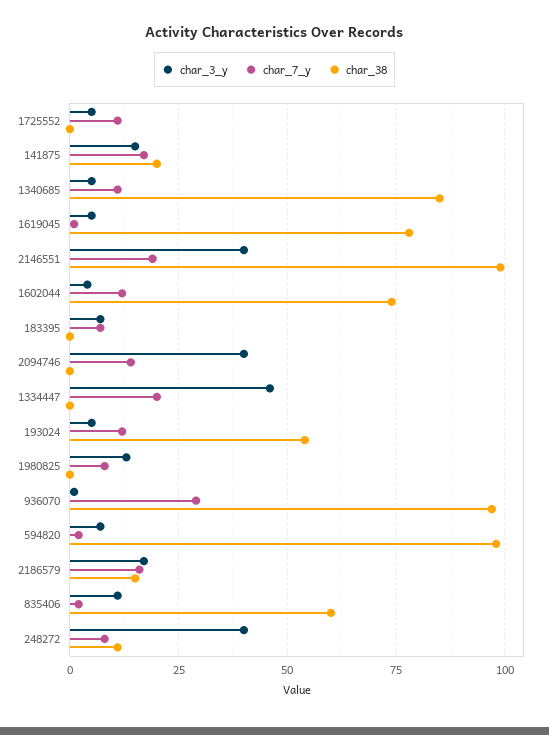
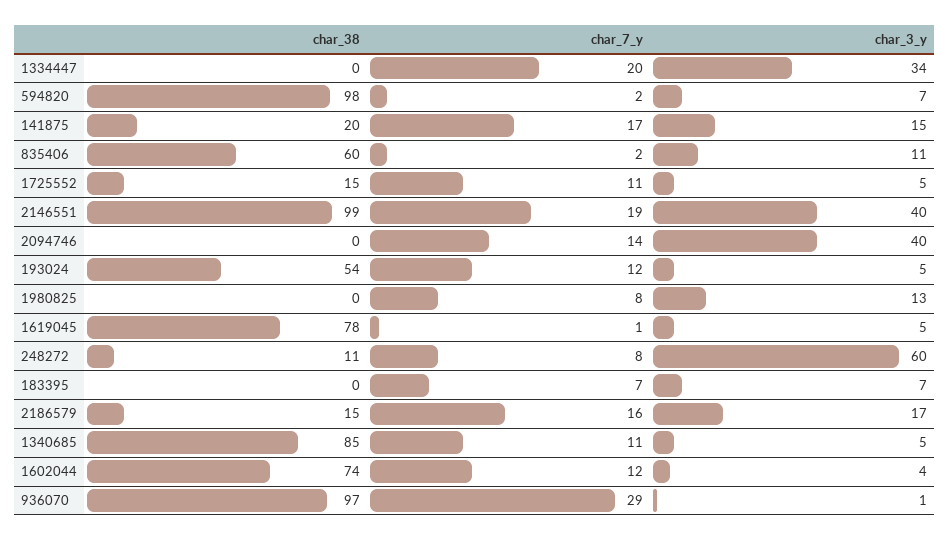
char_38, 1725552: 0 -> 15
char_3_y, 1334447: 45 -> 34
char_3_y, 248272: 40 -> 60

